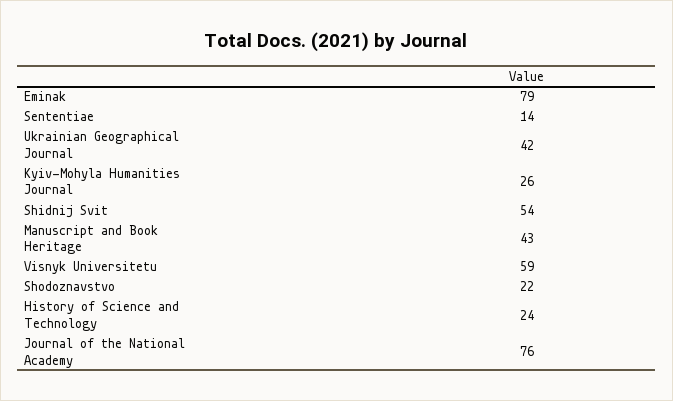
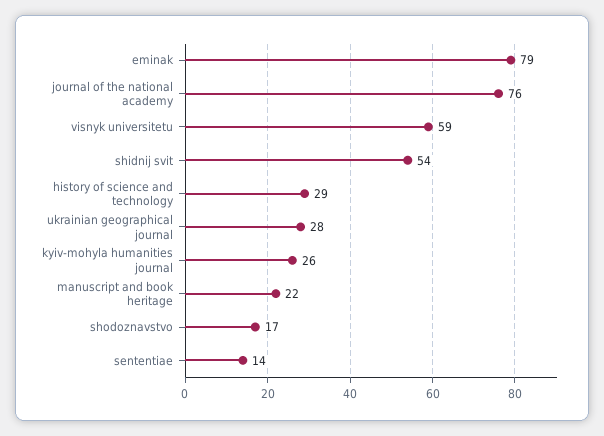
Ukrainian Geographical Journal: 42 -> 28
Manuscript and Book Heritage: 43 -> 22
Shodoznavstvo: 22 -> 17
History of Science and Technology: 24 -> 29

